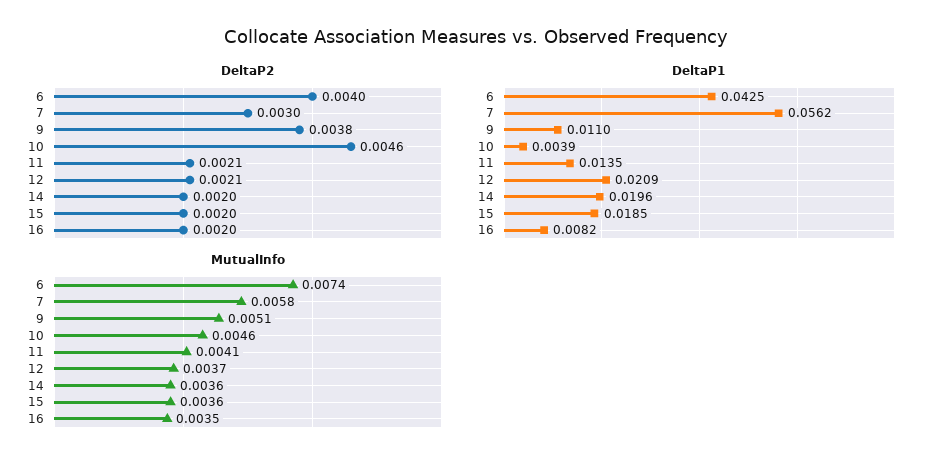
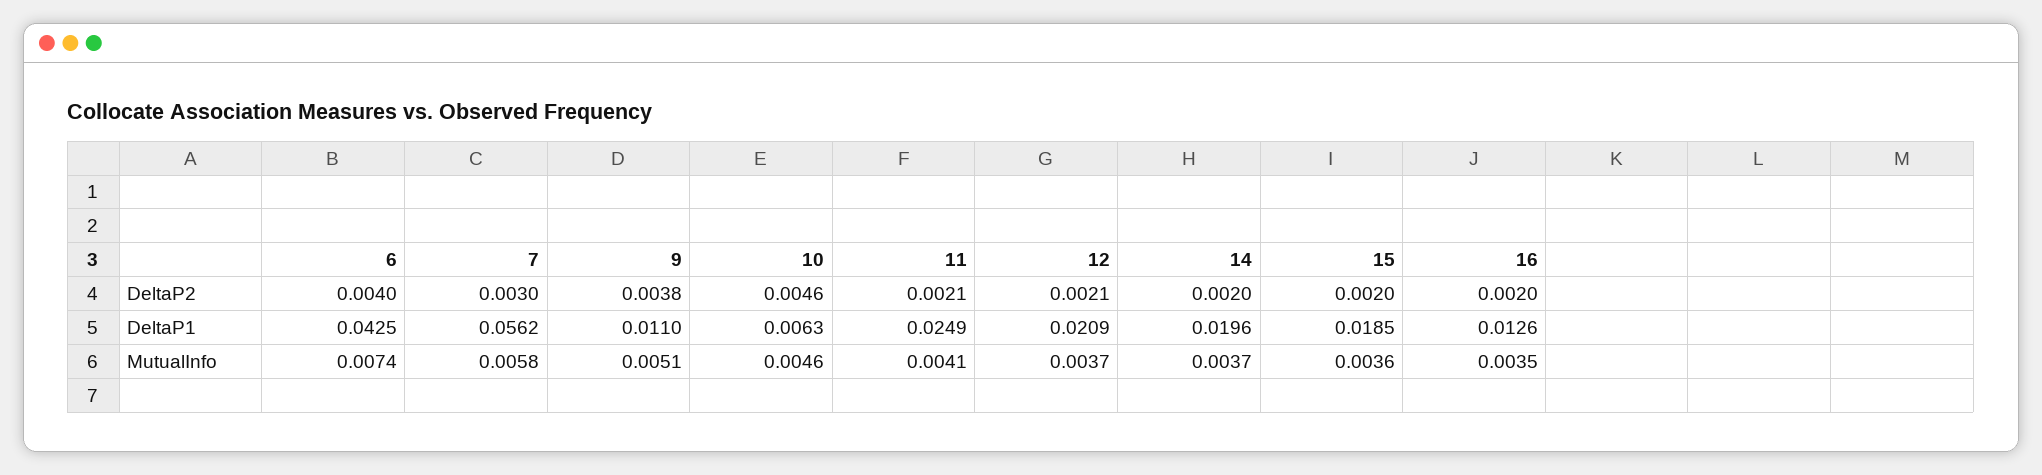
DeltaP1, 10: 0.0039 -> 0.0063
DeltaP1, 11: 0.0135 -> 0.0249
DeltaP1, 16: 0.0082 -> 0.0126
MutualInfo, 14: 0.0036 -> 0.0037

